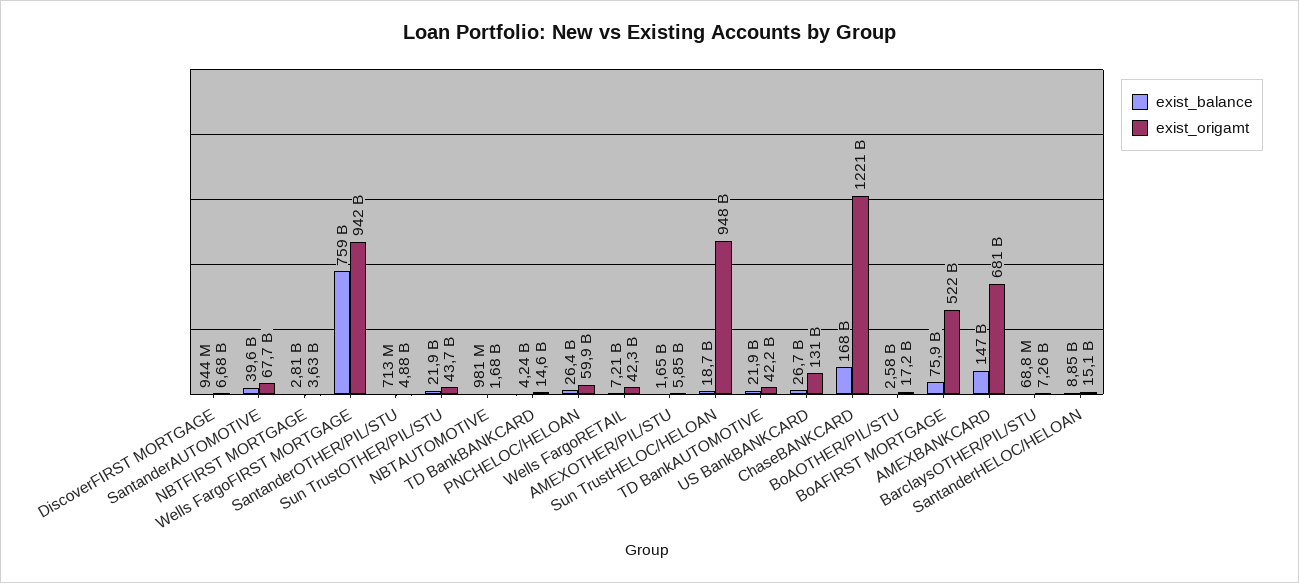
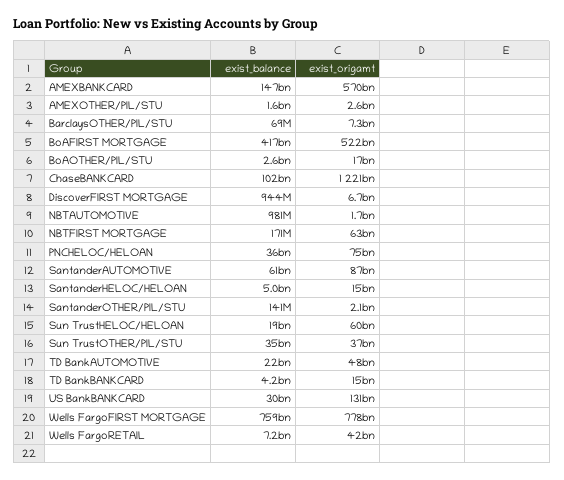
exist_balance, SantanderAUTOMOTIVE: 39600000000 -> 61000000000
exist_origamt, SantanderAUTOMOTIVE: 67700000000 -> 87000000000
exist_balance, NBTFIRST MORTGAGE: 2810000000 -> 171000000
exist_origamt, NBTFIRST MORTGAGE: 3630000000 -> 63000000000
exist_origamt, Wells FargoFIRST MORTGAGE: 942000000000 -> 778000000000
exist_balance, SantanderOTHER/PIL/STU: 713000000 -> 141000000
exist_origamt, SantanderOTHER/PIL/STU: 4880000000 -> 2100000000
exist_balance, Sun TrustOTHER/PIL/STU: 21900000000 -> 35000000000
exist_origamt, Sun TrustOTHER/PIL/STU: 43700000000 -> 37000000000
exist_balance, PNCHELOC/HELOAN: 26400000000 -> 36000000000
exist_origamt, PNCHELOC/HELOAN: 59900000000 -> 75000000000
exist_origamt, AMEXOTHER/PIL/STU: 5850000000 -> 2600000000
exist_origamt, Sun TrustHELOC/HELOAN: 948000000000 -> 60000000000
exist_origamt, TD BankAUTOMOTIVE: 42200000000 -> 48000000000
exist_balance, US BankBANKCARD: 26700000000 -> 30000000000
exist_balance, ChaseBANKCARD: 168000000000 -> 102000000000
exist_balance, BoAFIRST MORTGAGE: 75900000000 -> 417000000000
exist_origamt, AMEXBANKCARD: 681000000000 -> 570000000000
exist_balance, SantanderHELOC/HELOAN: 8850000000 -> 5000000000

